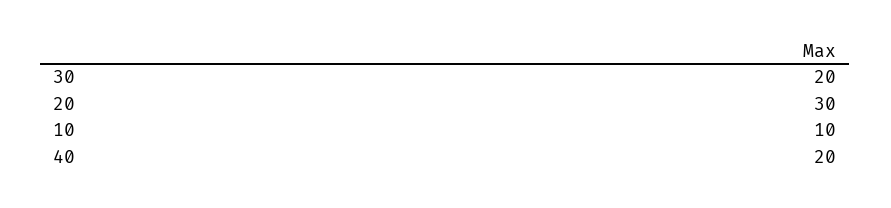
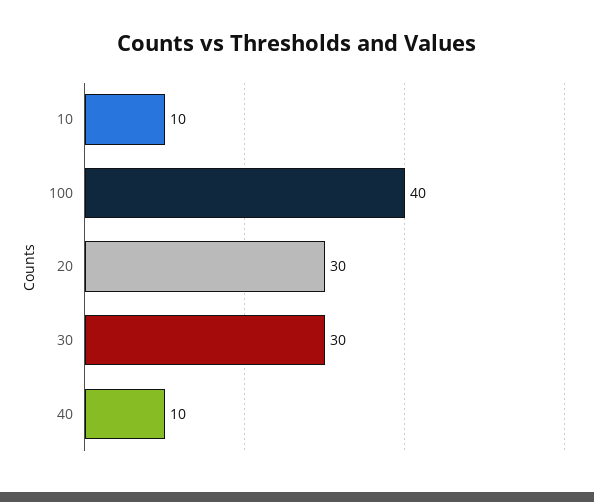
30: 20 -> 30
40: 20 -> 10
100: none -> 40

